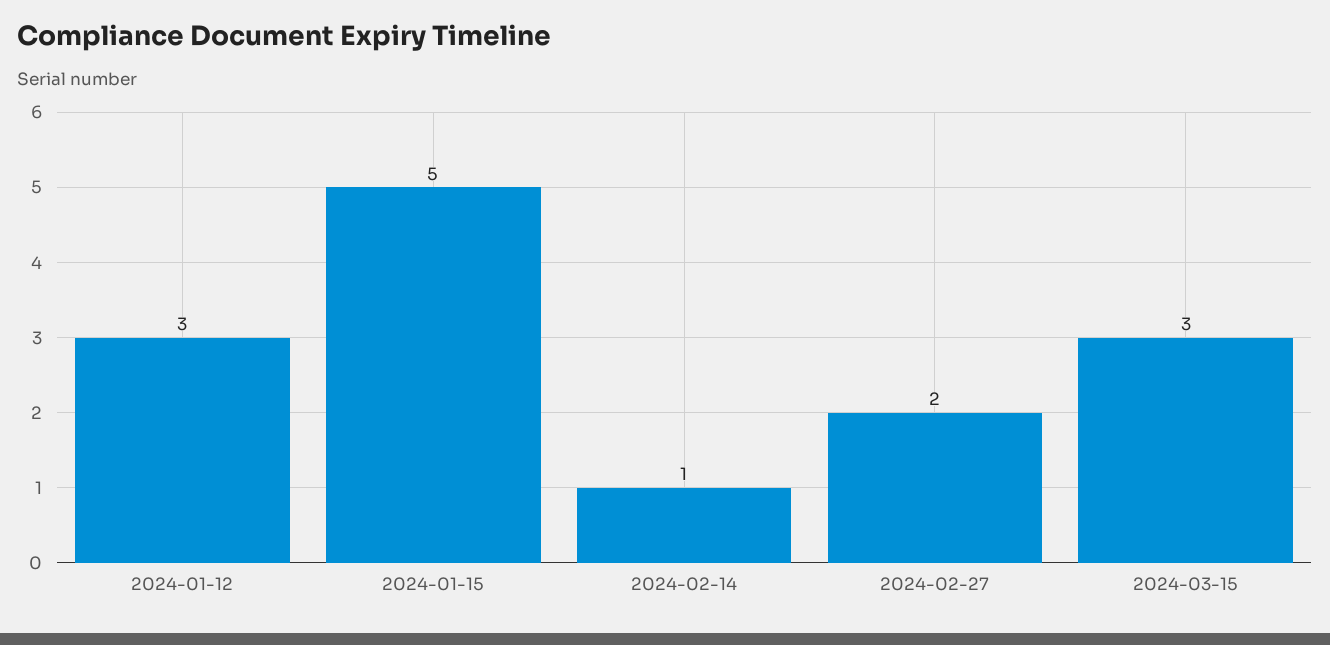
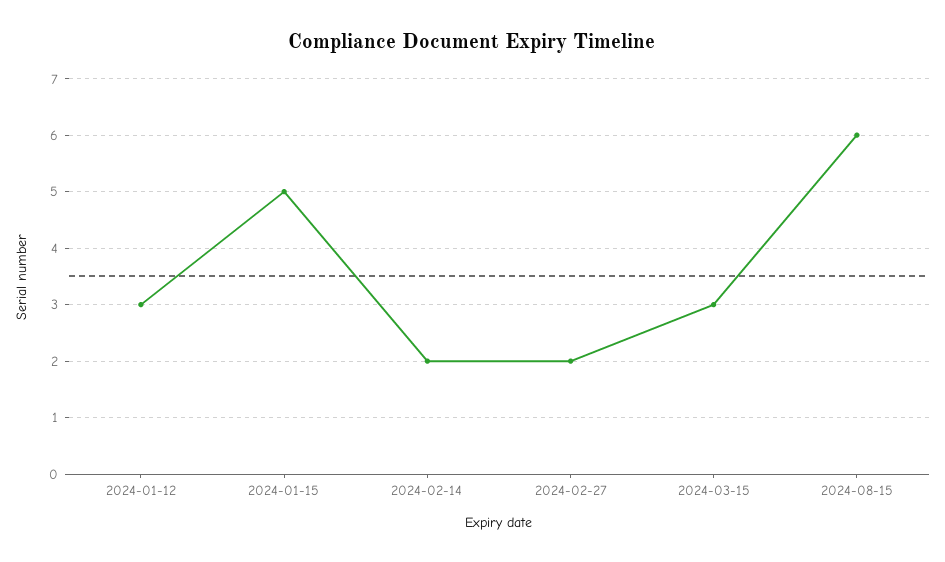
2024-02-14: 1 -> 2
2024-08-15: none -> 6

